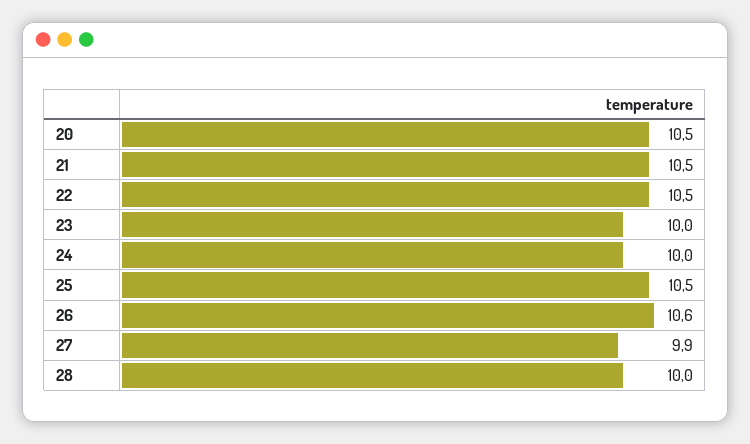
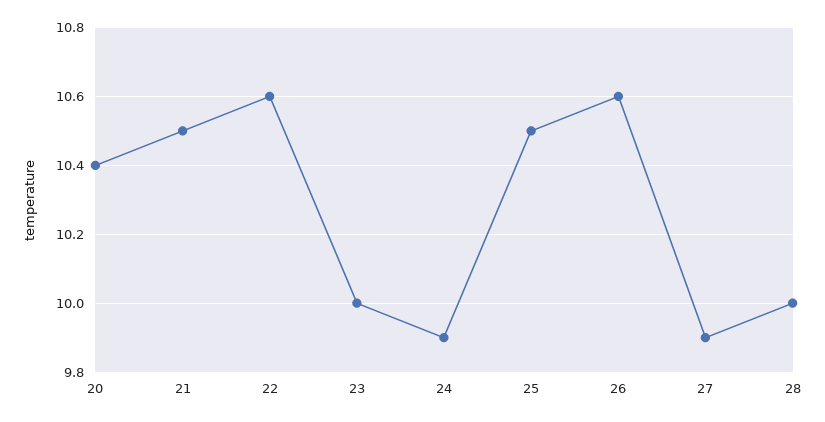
20: 10.5 -> 10.4
22: 10.5 -> 10.6
24: 10 -> 9.9

